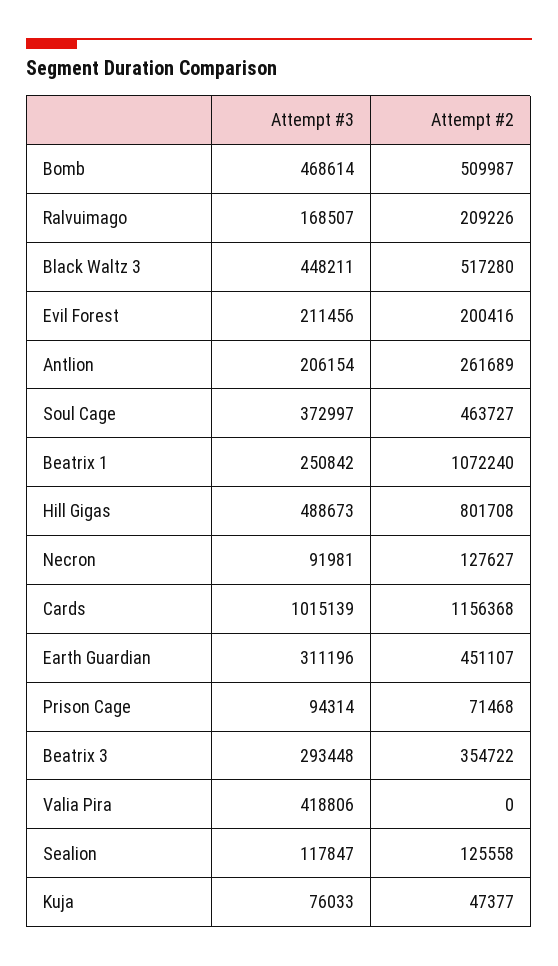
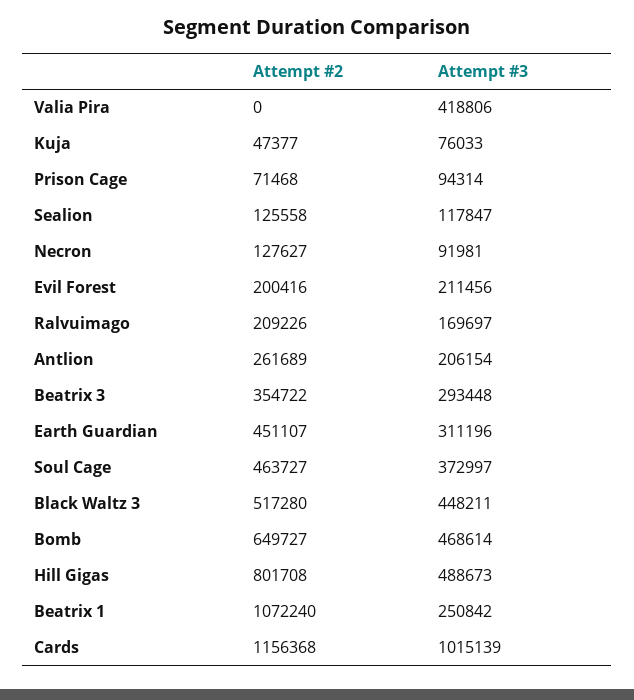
Attempt #2, Bomb: 509987 -> 649727
Attempt #3, Ralvuimago: 168507 -> 169697

